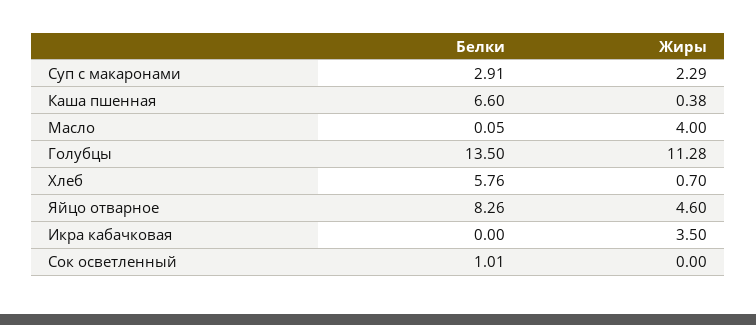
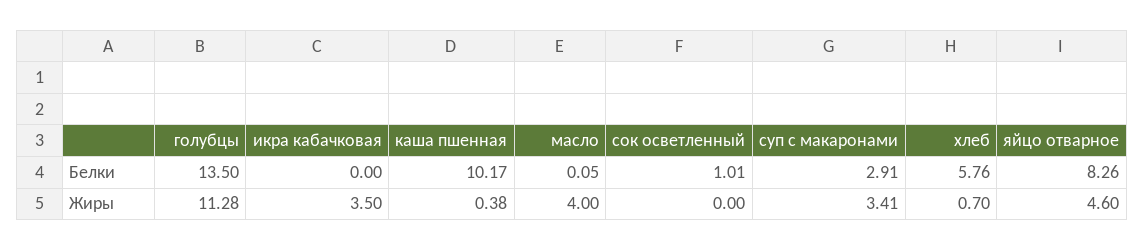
Жиры, Суп с макаронами: 2.29 -> 3.41
Белки, Каша пшенная: 6.6 -> 10.17

